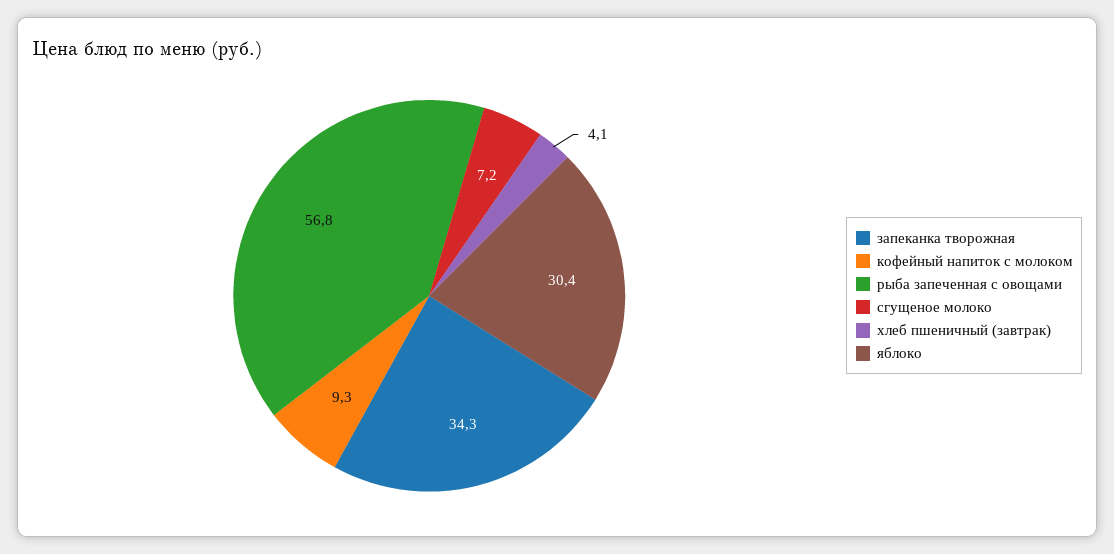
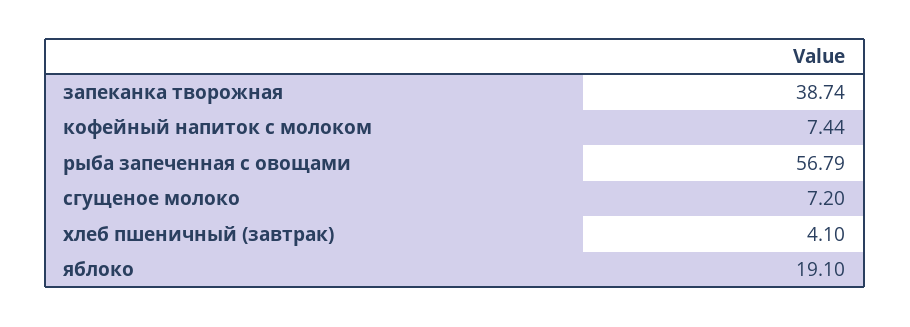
запеканка творожная: 34.3 -> 38.74
кофейный напиток с молоком: 9.3 -> 7.44
яблоко: 30.4 -> 19.1

